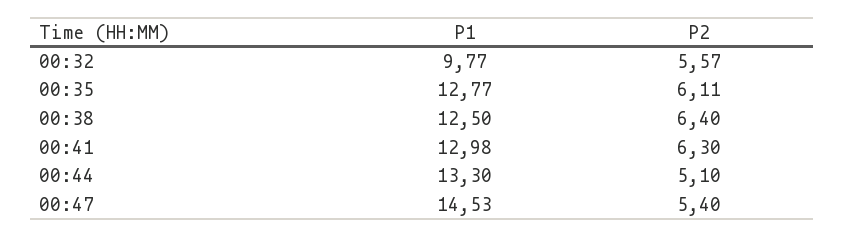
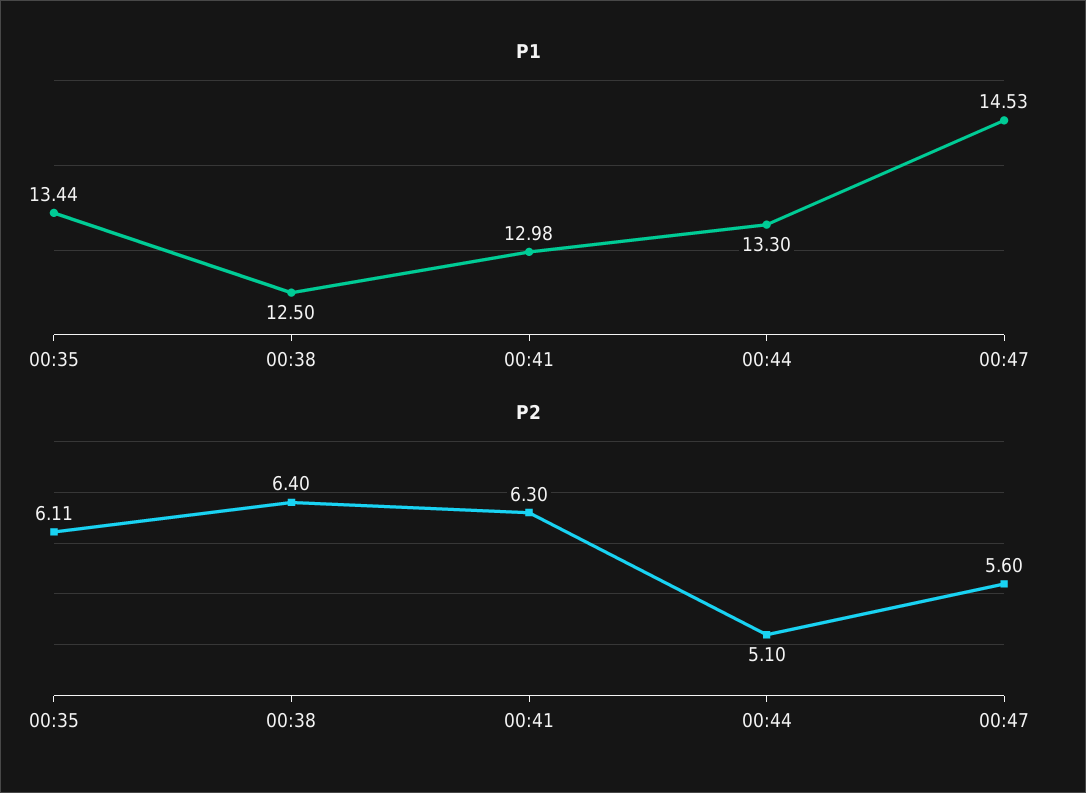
P1, 00:32: 9.77 -> none
P2, 00:32: 5.57 -> none
P1, 00:35: 12.77 -> 13.44
P2, 00:47: 5.4 -> 5.6

